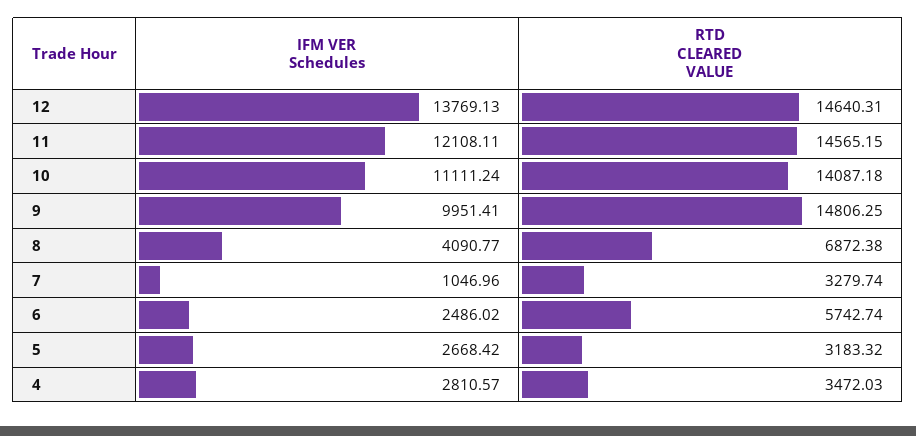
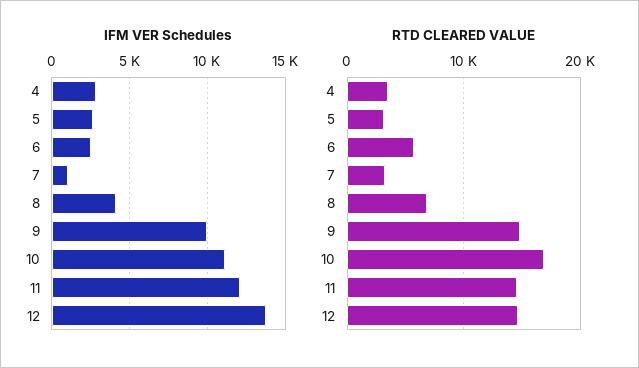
RTD CLEARED VALUE, 10: 14087.18 -> 17000

